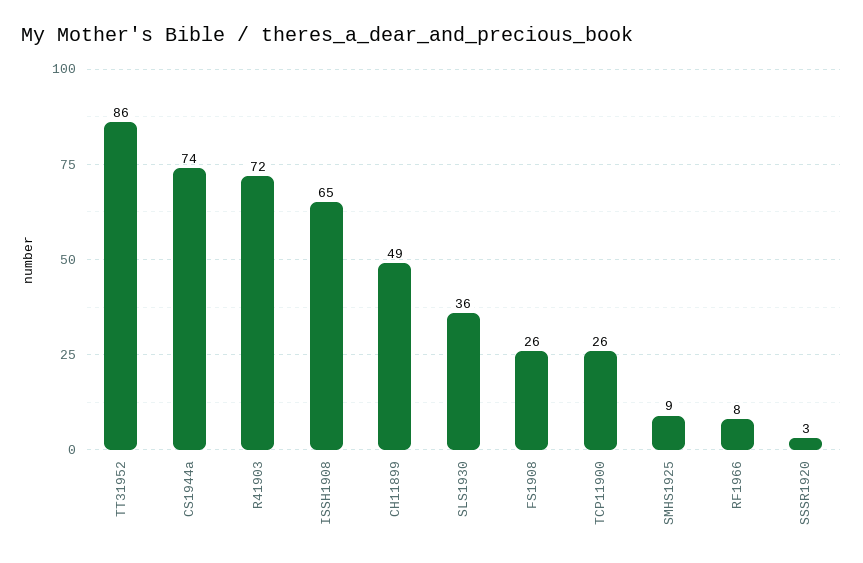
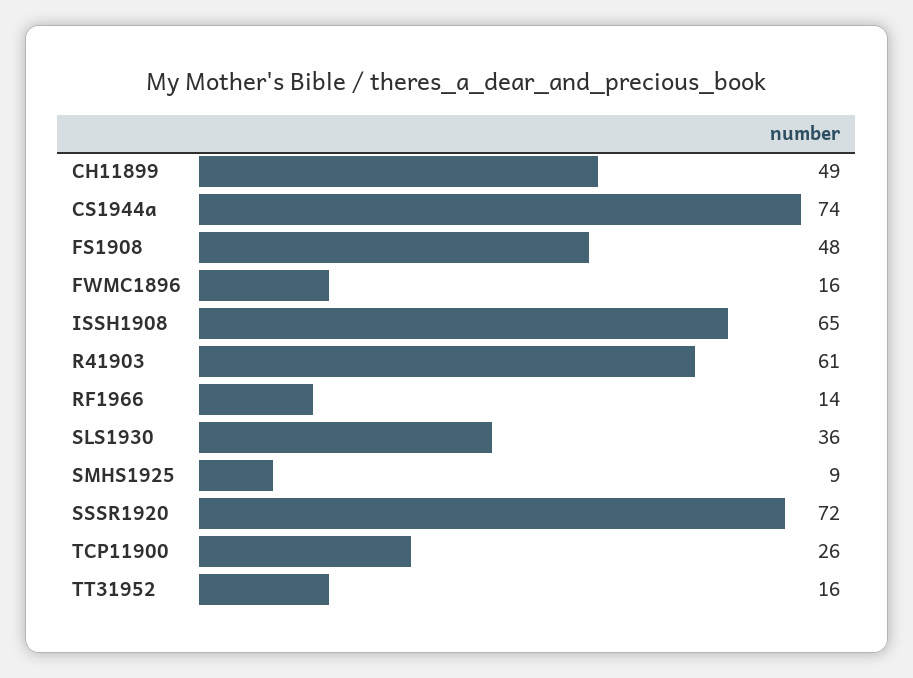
TT31952: 86 -> 16
R41903: 72 -> 61
FS1908: 26 -> 48
RF1966: 8 -> 14
SSSR1920: 3 -> 72
FWMC1896: none -> 16

